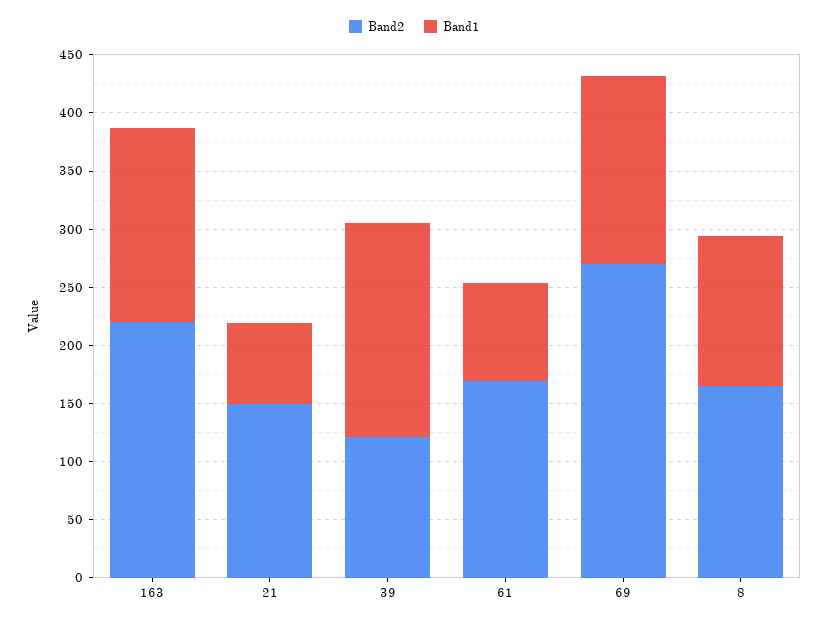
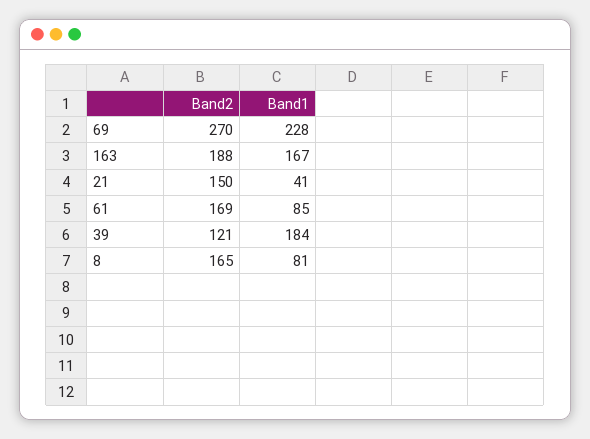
Band2, 163: 220 -> 188
Band1, 21: 70 -> 41
Band1, 69: 160 -> 228
Band1, 8: 130 -> 81

